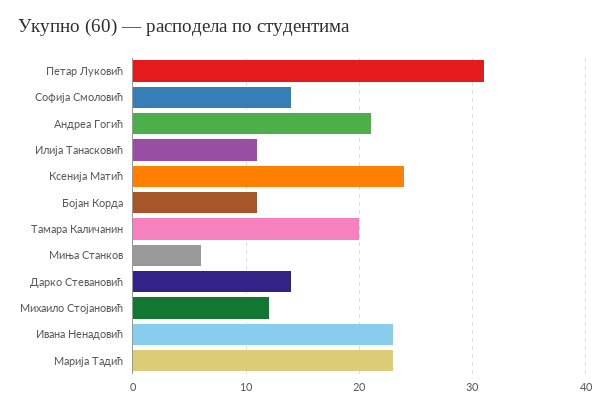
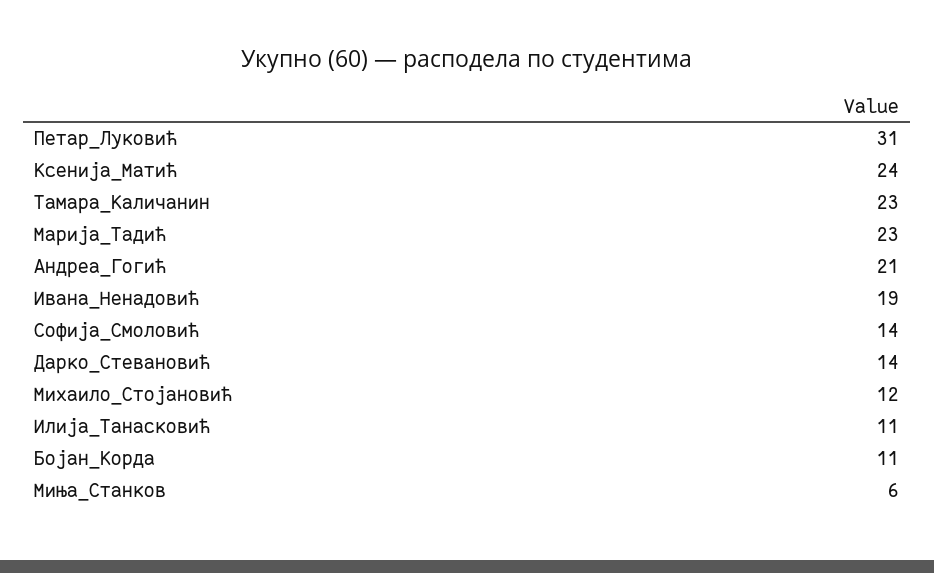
Тамара Каличанин: 20 -> 23
Ивана Ненадовић: 23 -> 19

